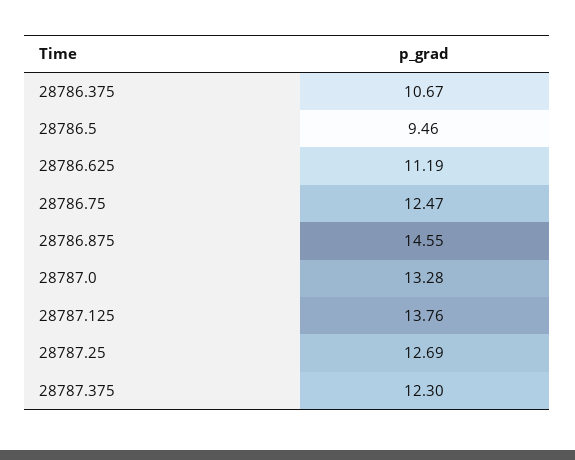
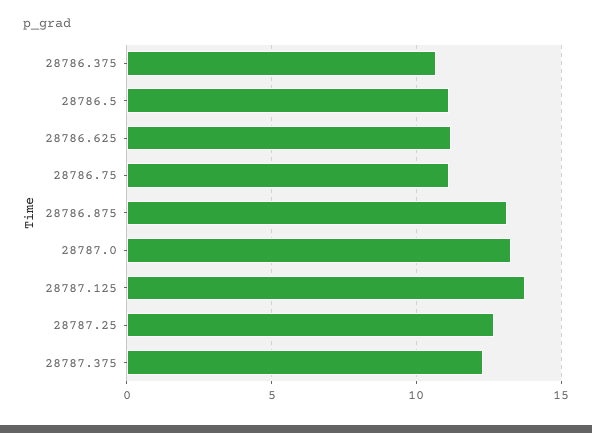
28786.5: 9.46 -> 11
28786.75: 12.47 -> 11
28786.875: 14.55 -> 13

